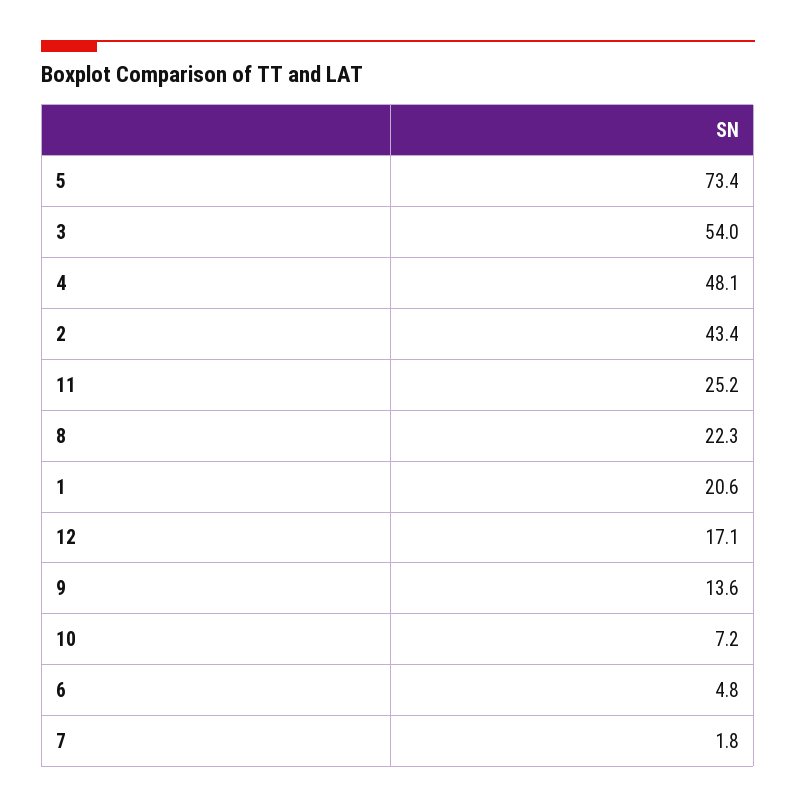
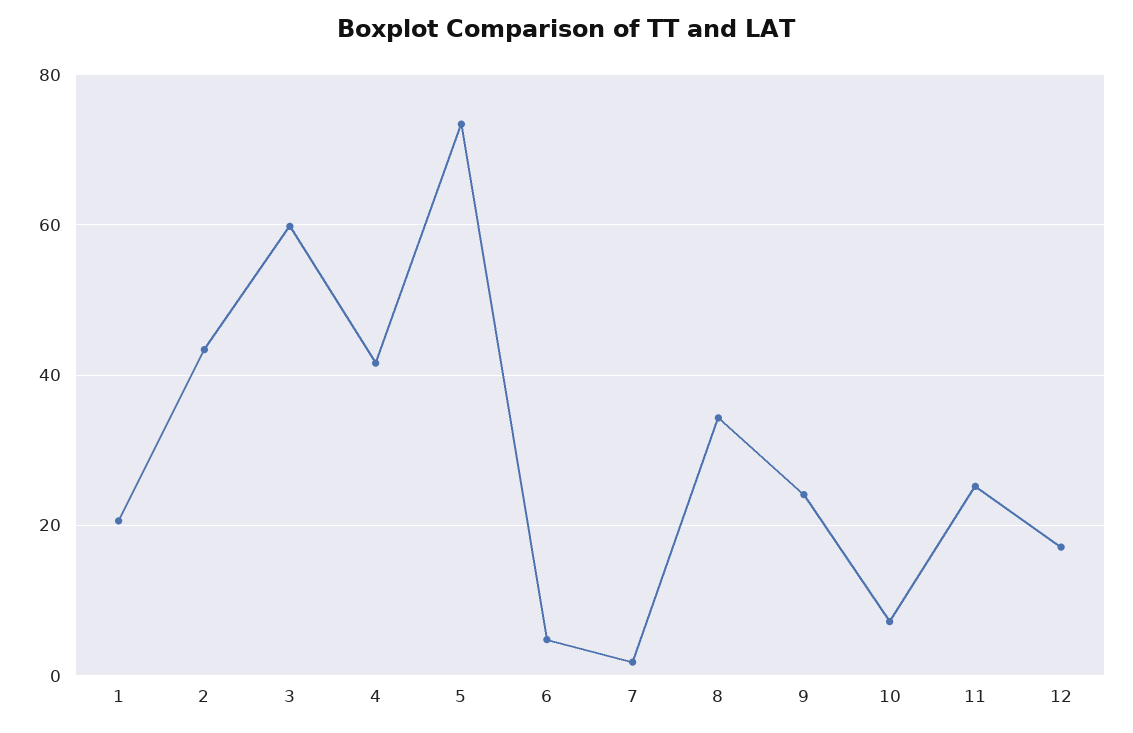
3: 54 -> 60
4: 48.1 -> 42
8: 22.3 -> 34
9: 13.6 -> 24

